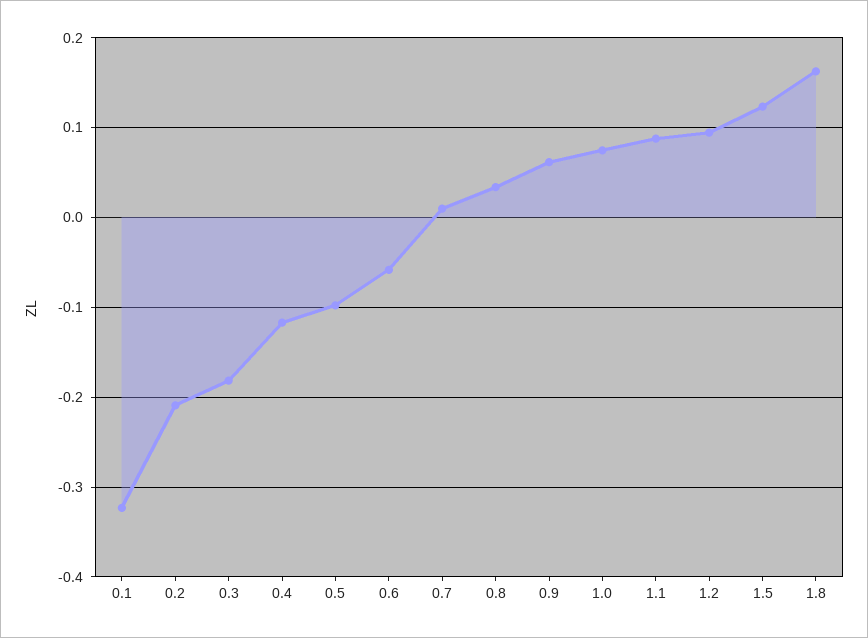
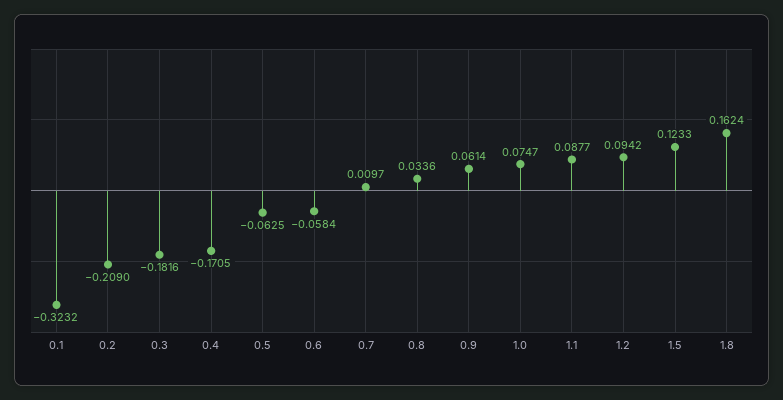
0.4: -0.12 -> -0.1705
0.5: -0.1 -> -0.0625

